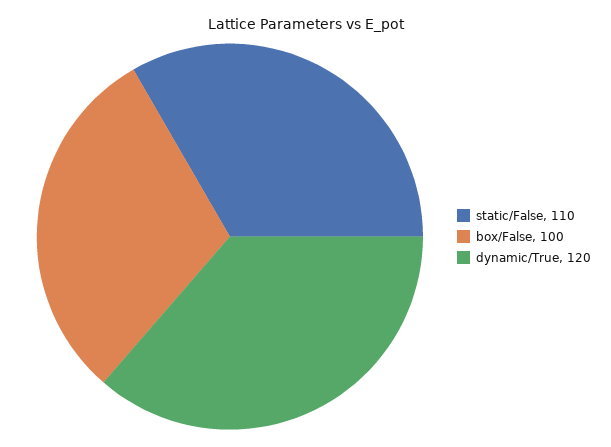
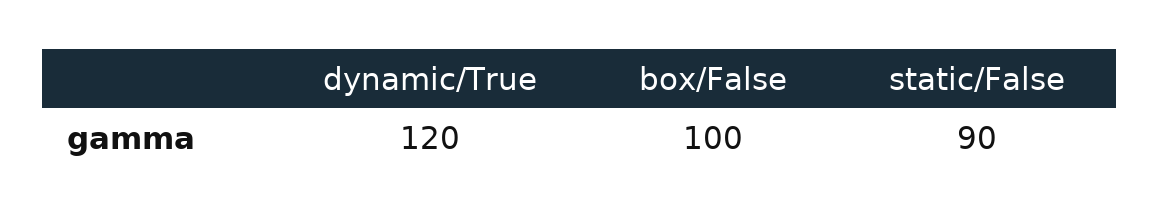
static/False: 110 -> 90

